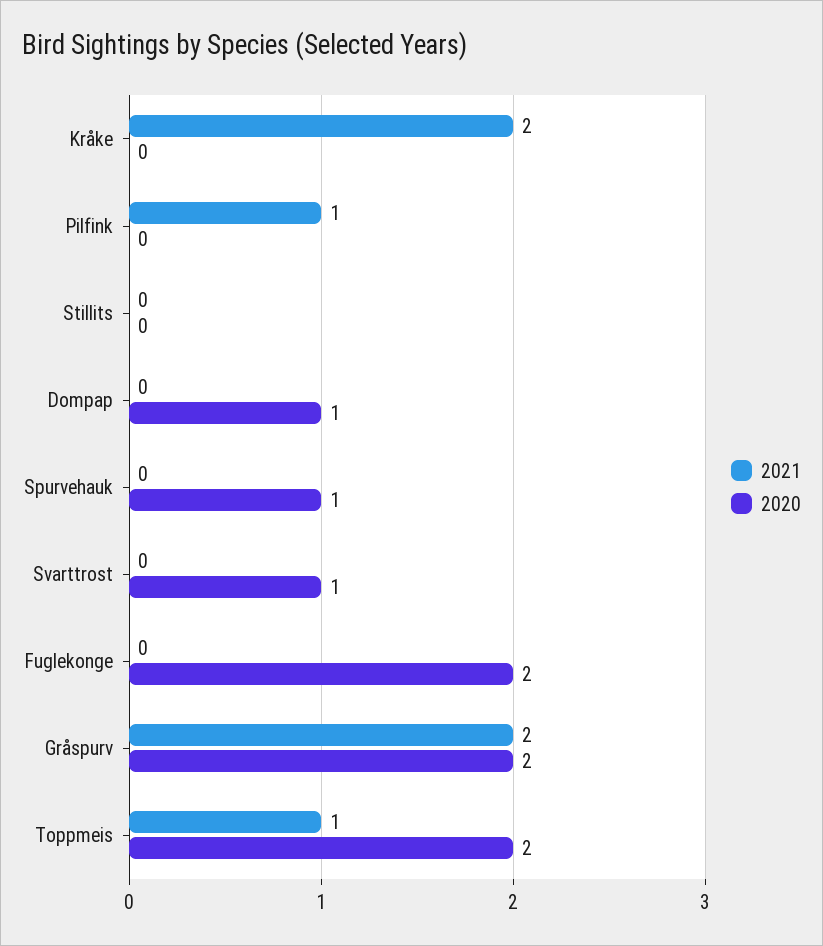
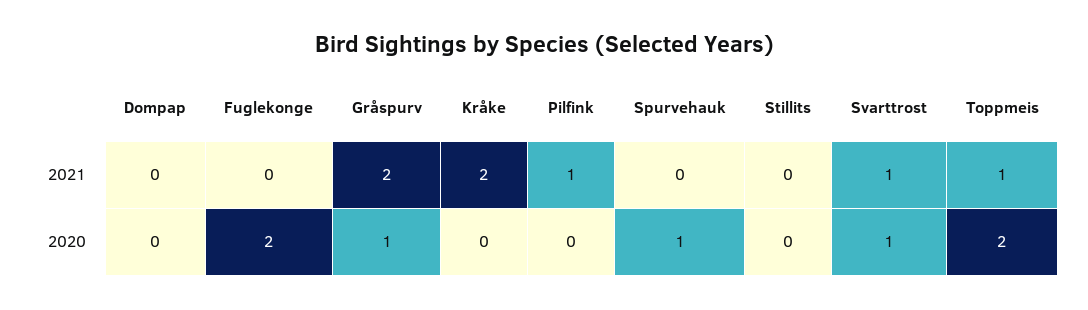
2020, Dompap: 1 -> 0
2021, Svarttrost: 0 -> 1
2020, Gråspurv: 2 -> 1

